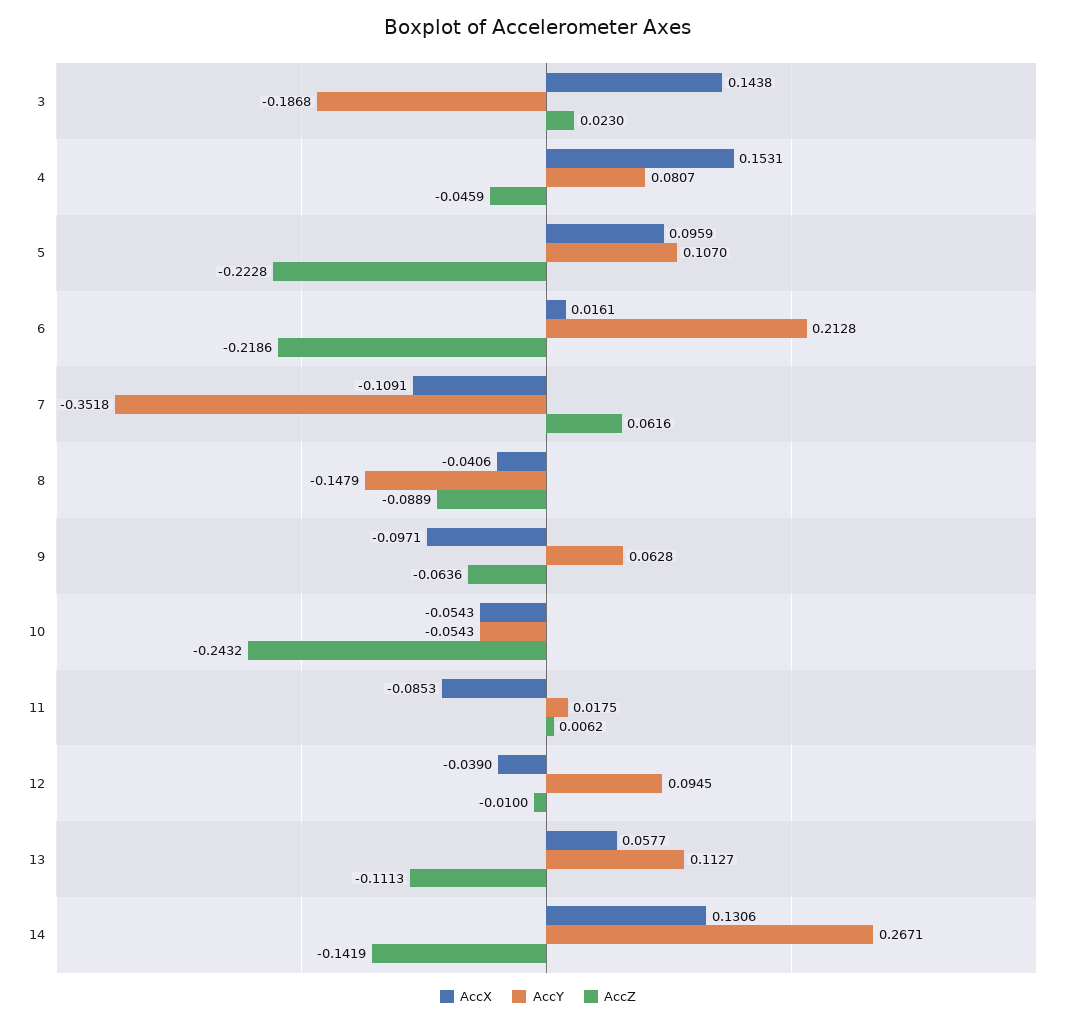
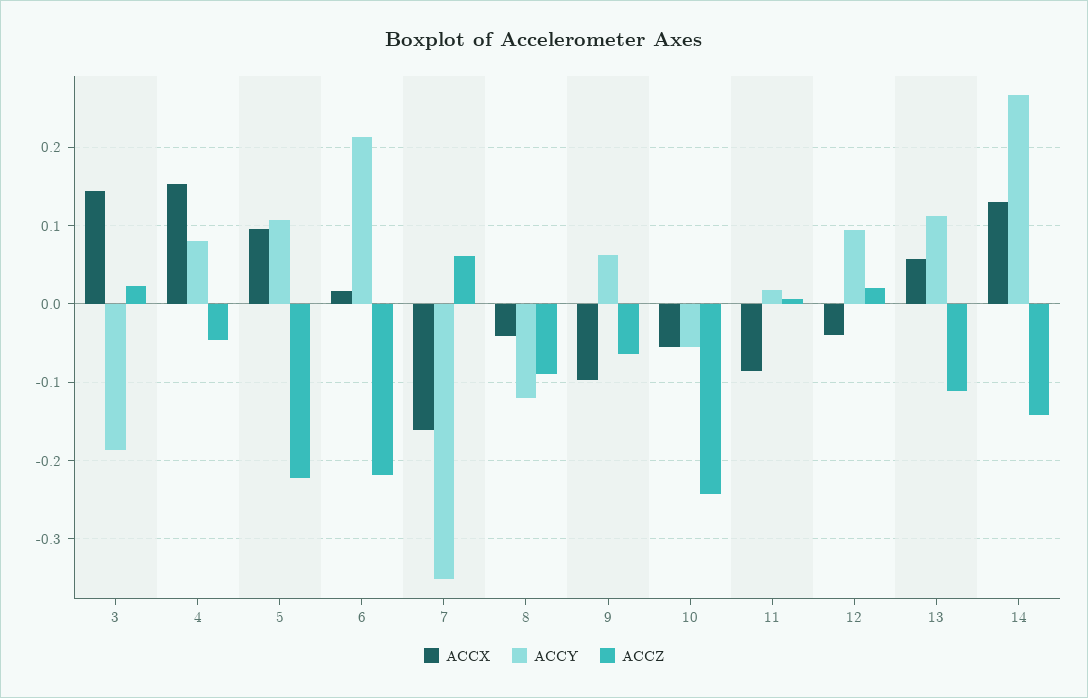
AccX, 7: -0.1091 -> -0.16
AccY, 8: -0.1479 -> -0.12
AccZ, 12: -0.01 -> 0.02

